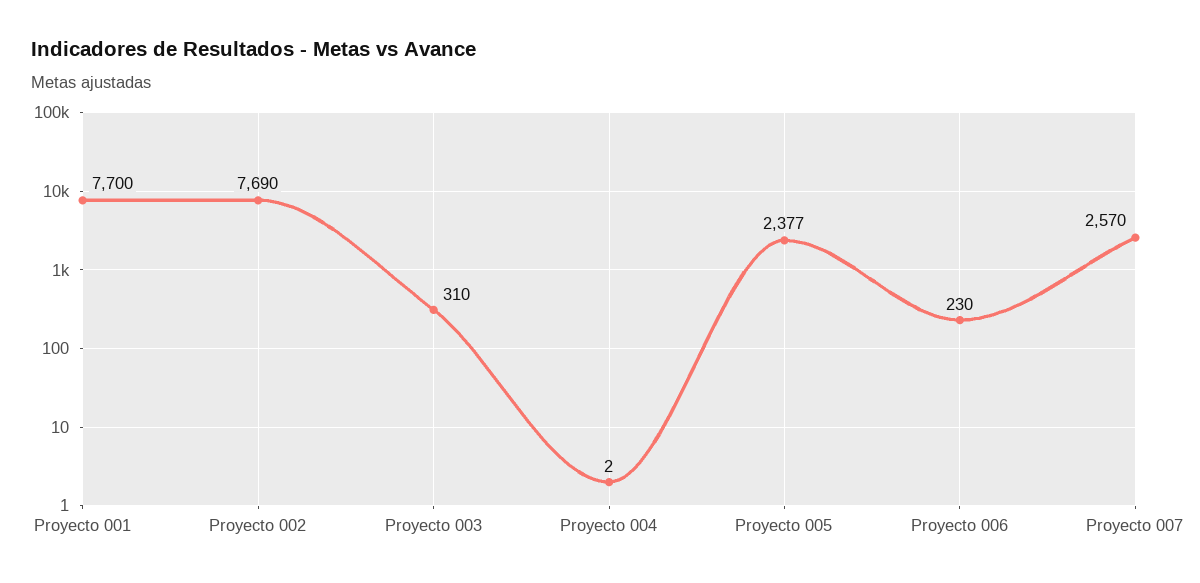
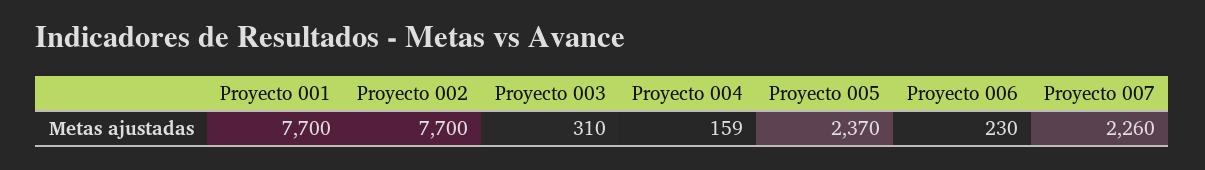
Proyecto 002: 7690 -> 7700
Proyecto 004: 2 -> 159
Proyecto 005: 2377 -> 2370
Proyecto 007: 2570 -> 2260

